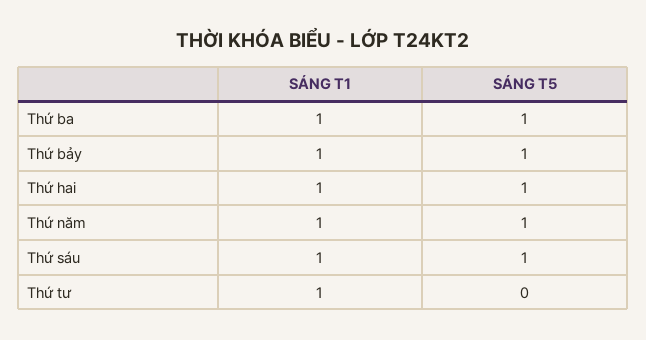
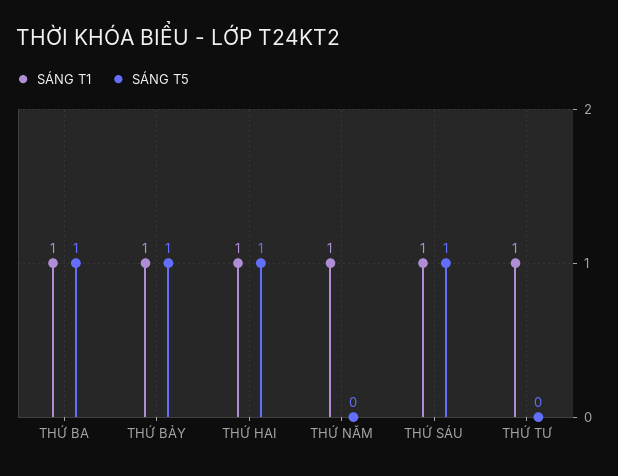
SÁNG T5, Thứ năm: 1 -> 0

